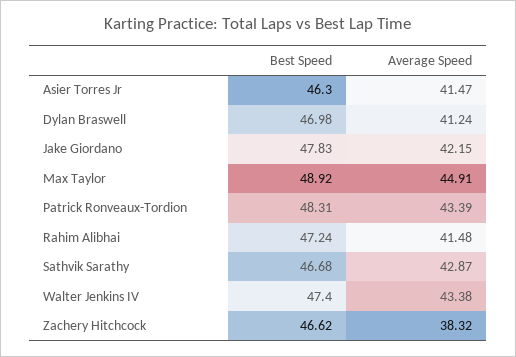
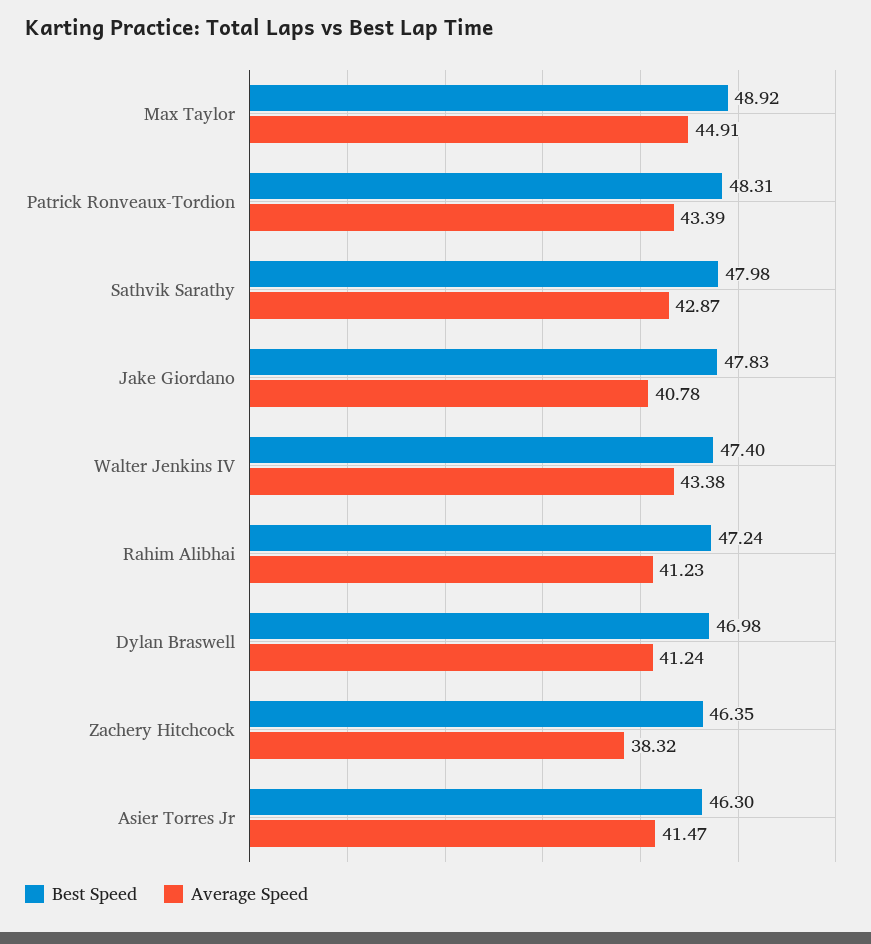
Average Speed, Jake Giordano: 42.15 -> 40.78
Average Speed, Rahim Alibhai: 41.48 -> 41.23
Best Speed, Sathvik Sarathy: 46.68 -> 47.98
Best Speed, Zachery Hitchcock: 46.62 -> 46.35

